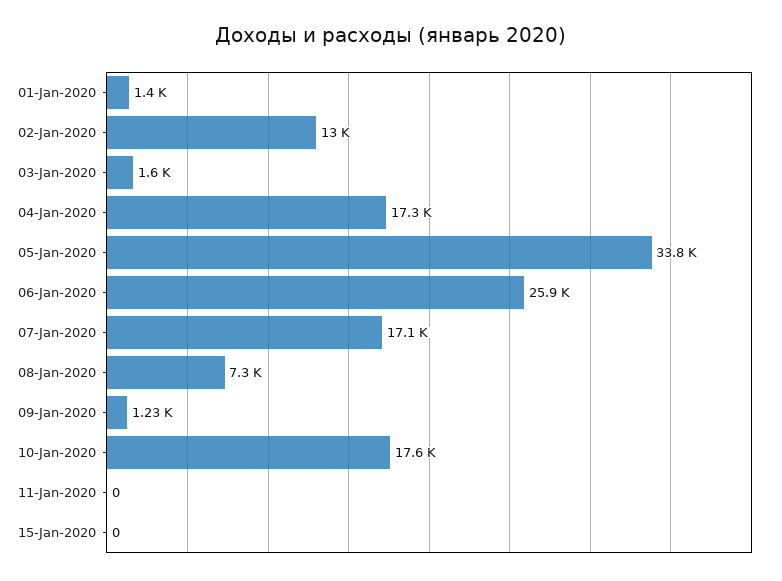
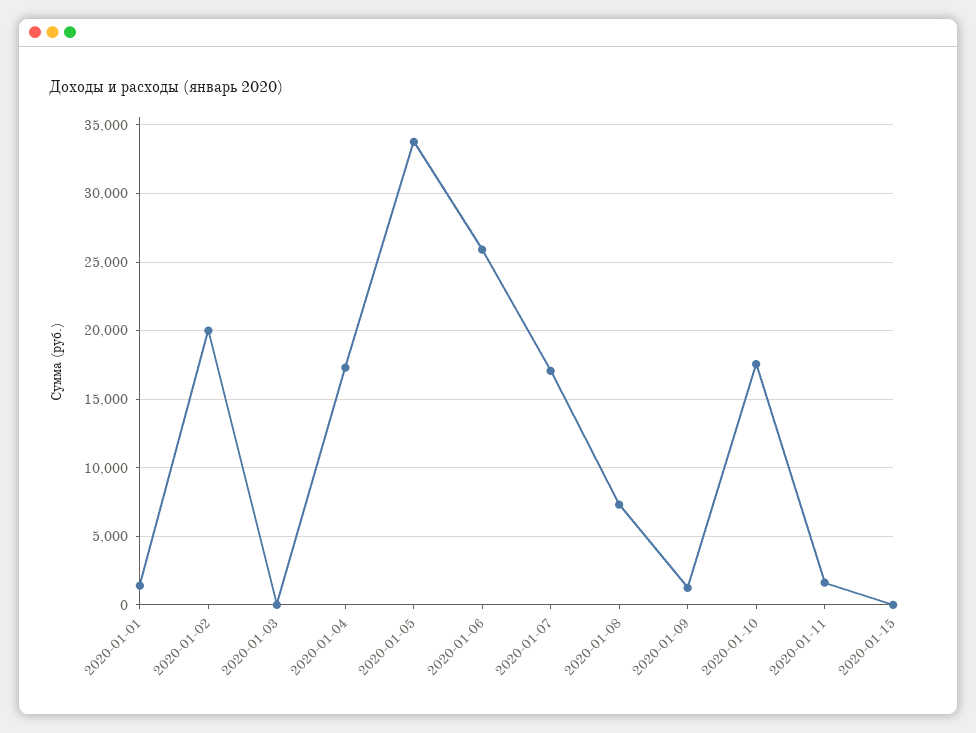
02-Jan-2020: 13000 -> 20000
03-Jan-2020: 1600 -> 0
11-Jan-2020: 0 -> 1500

